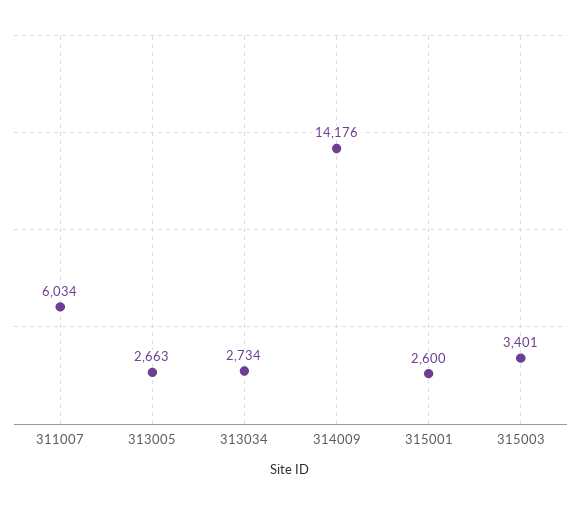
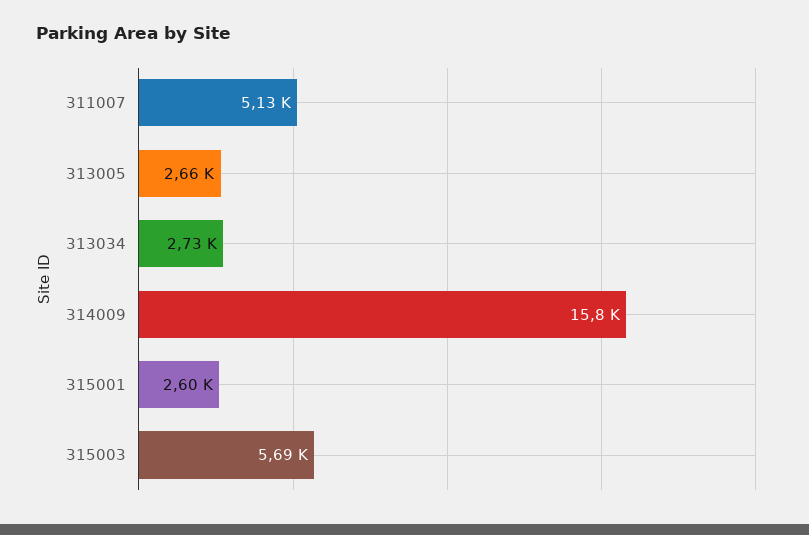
311007: 6034 -> 5130
314009: 14176 -> 15800
315003: 3401 -> 5690

